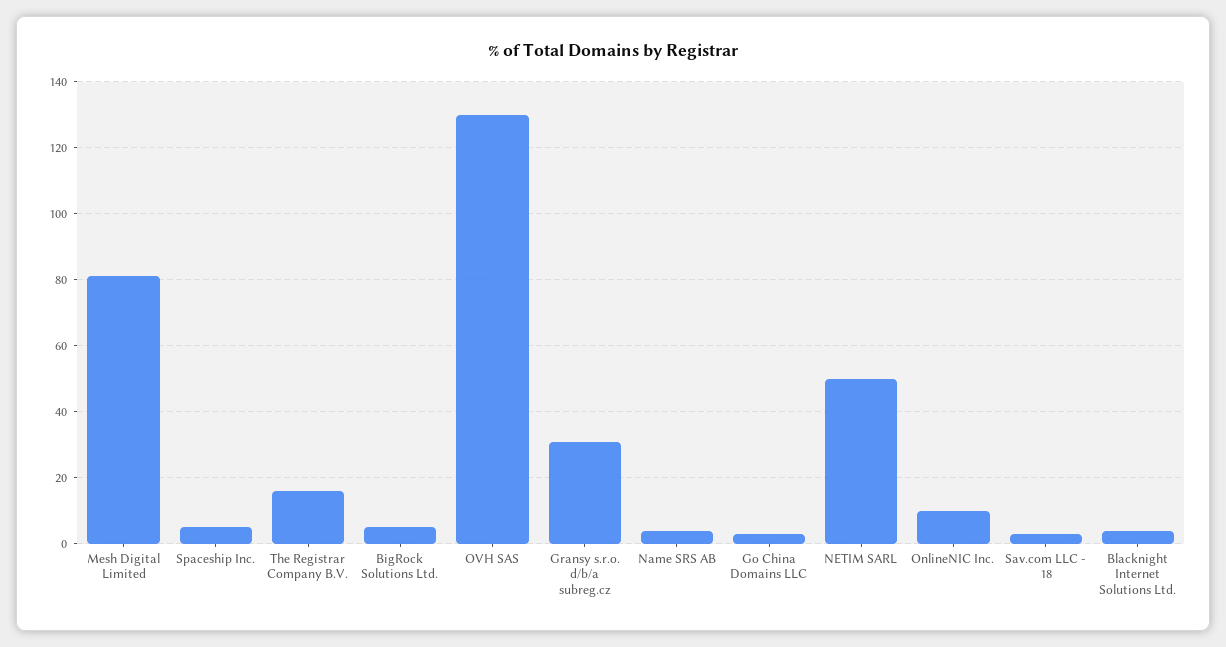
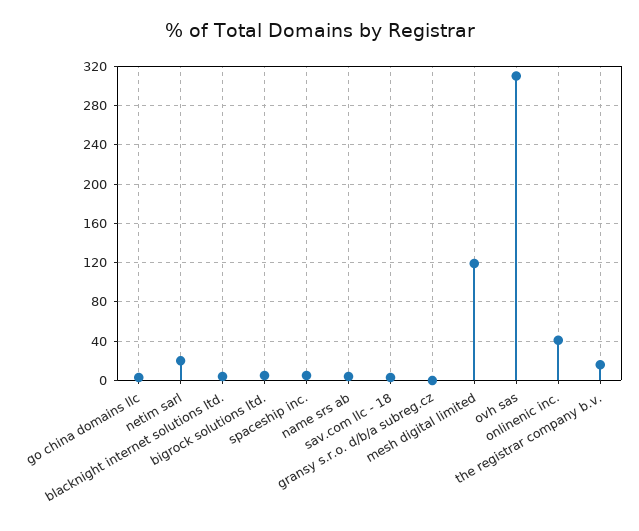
Mesh Digital Limited: 80 -> 120
OVH SAS: 130 -> 310
Gransy s.r.o. d/b/a subreg.cz: 30 -> 0
NETIM SARL: 50 -> 20
OnlineNIC Inc.: 10 -> 40

